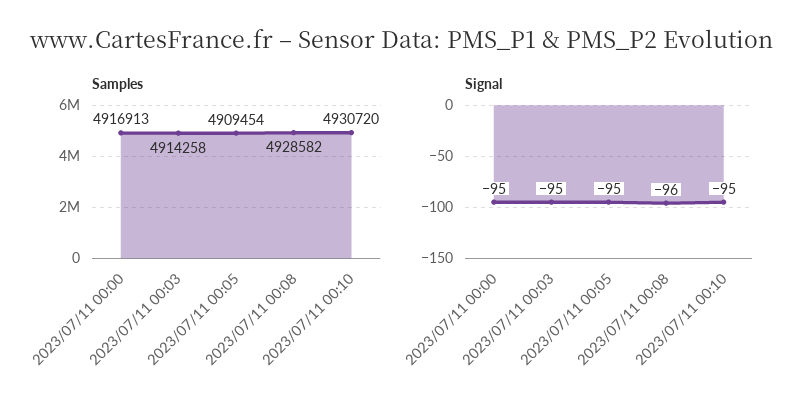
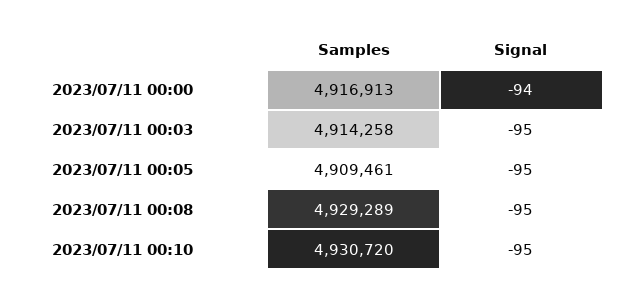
Samples, 2023/07/11 00:05: 4909454 -> 4909461
Samples, 2023/07/11 00:08: 4928582 -> 4929289
Signal, 2023/07/11 00:00: -95 -> -94
Signal, 2023/07/11 00:08: -96 -> -95

